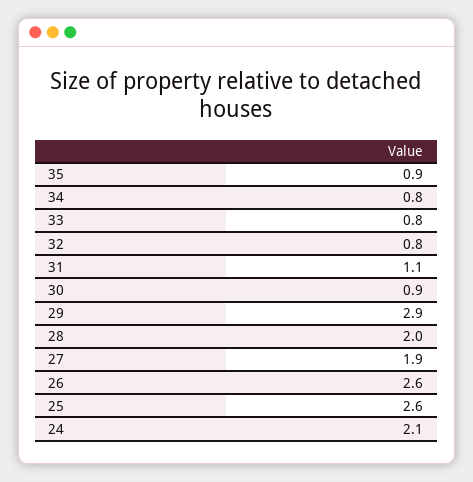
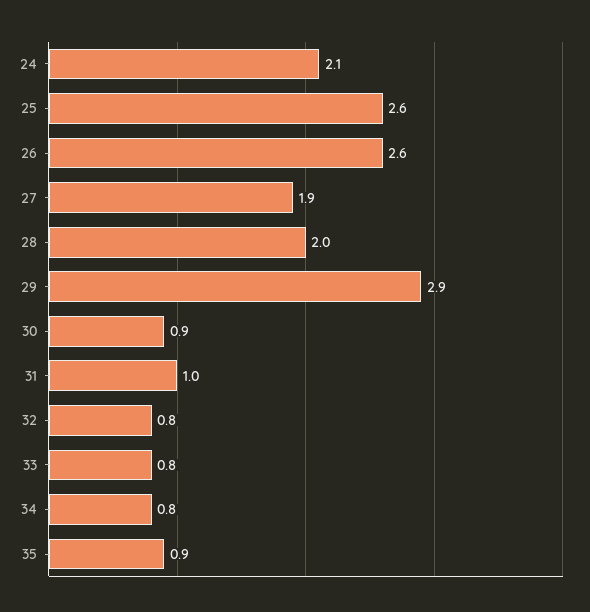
31: 1.1 -> 1

